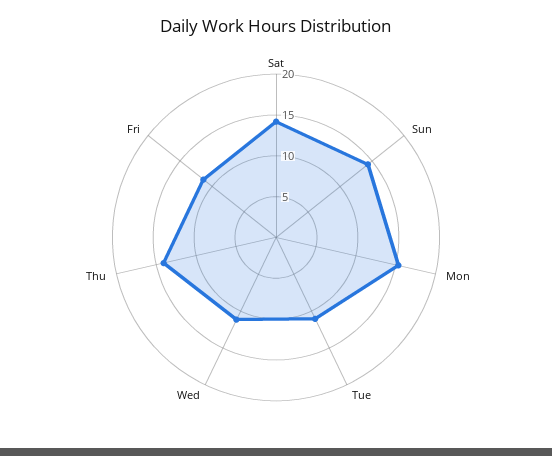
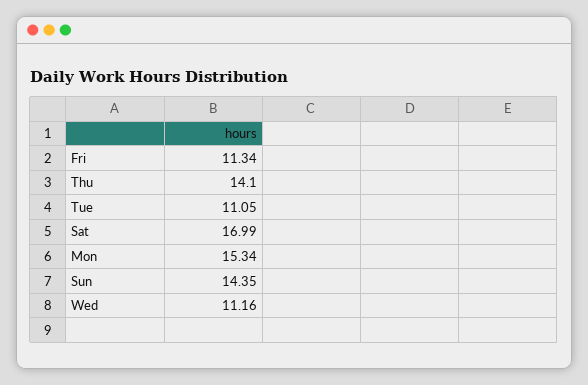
Sat: 14 -> 16.99

